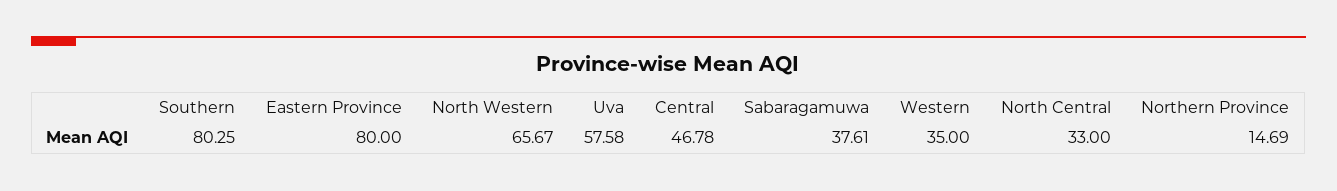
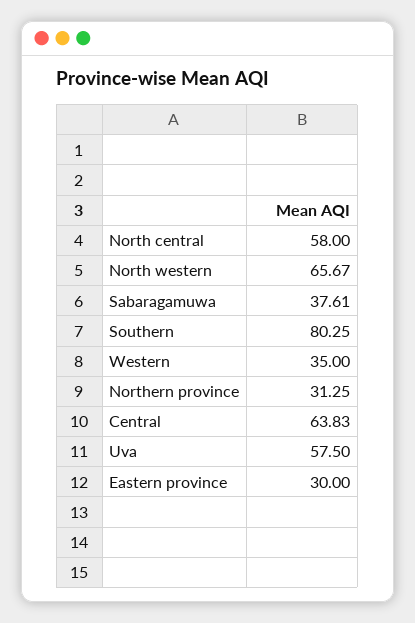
Eastern Province: 80 -> 30
Uva: 57.58 -> 57.5
Central: 46.78 -> 63.83
North Central: 33 -> 58
Northern Province: 14.69 -> 31.25

